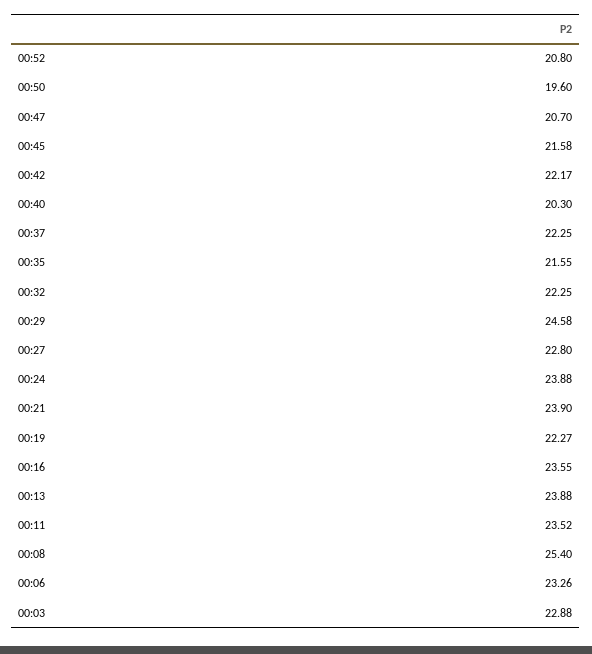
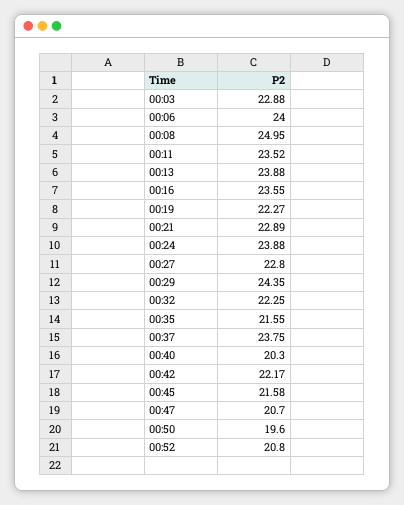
00:37: 22.25 -> 23.75
00:29: 24.58 -> 24.35
00:21: 23.9 -> 22.89
00:08: 25.4 -> 24.95
00:06: 23.26 -> 24

